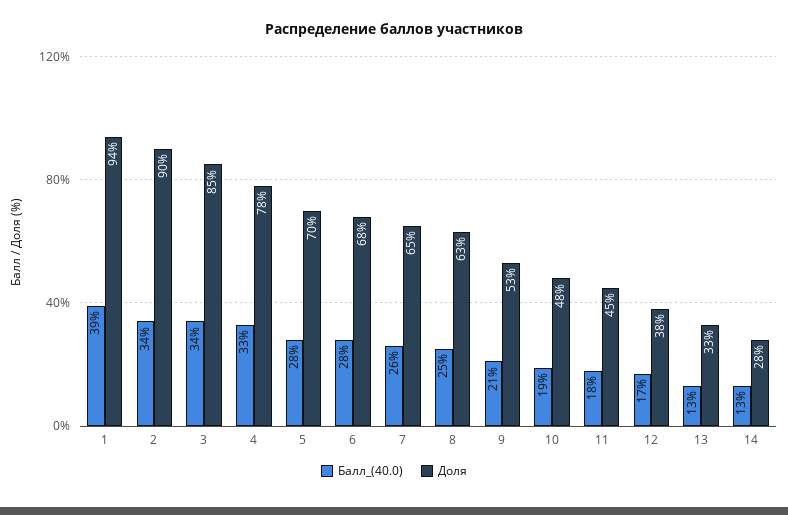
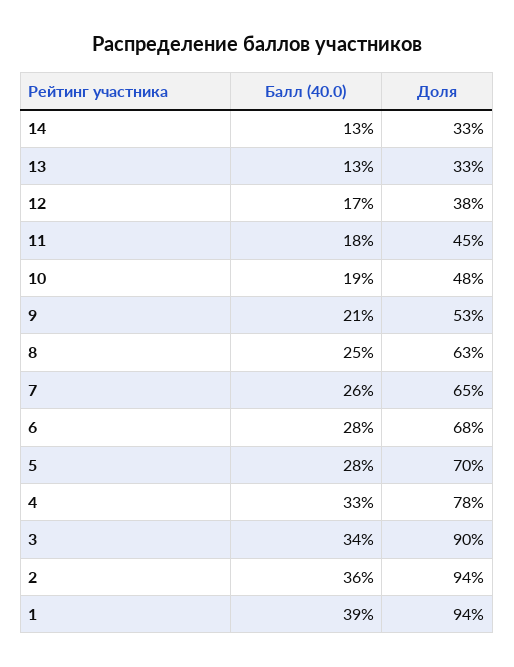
Балл_(40.0), 2: 34 -> 36
Доля, 2: 90 -> 94
Доля, 3: 85 -> 90
Доля, 14: 28 -> 33

